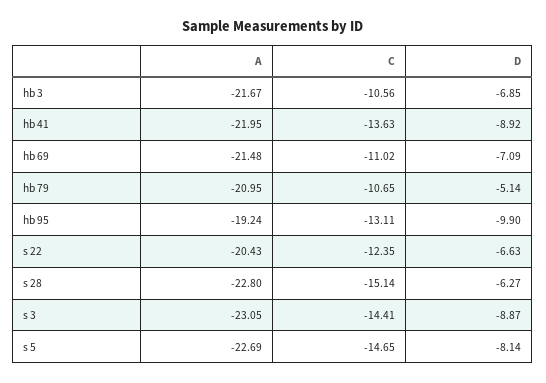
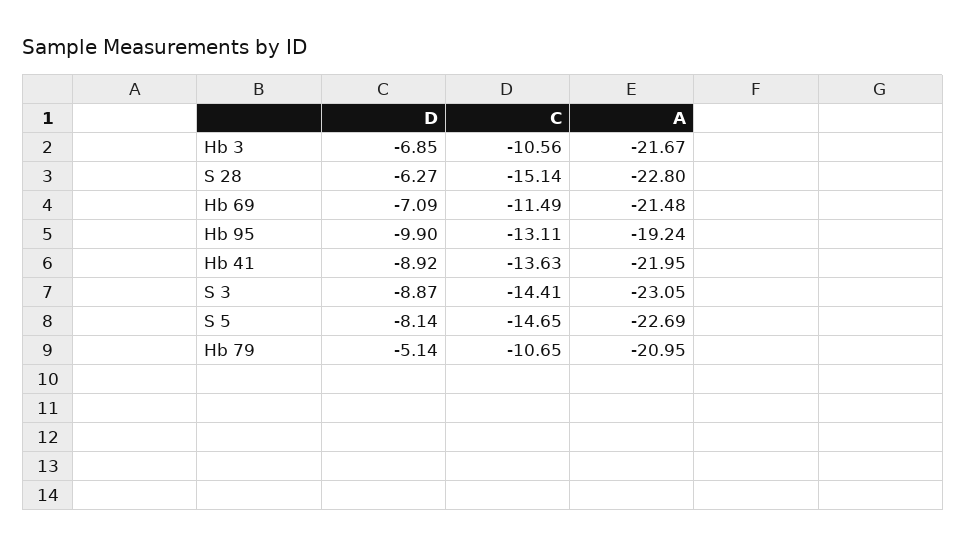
C, hb 69: -11.02 -> -11.49
A, s 22: -20.43 -> none
C, s 22: -12.35 -> none
D, s 22: -6.63 -> none

